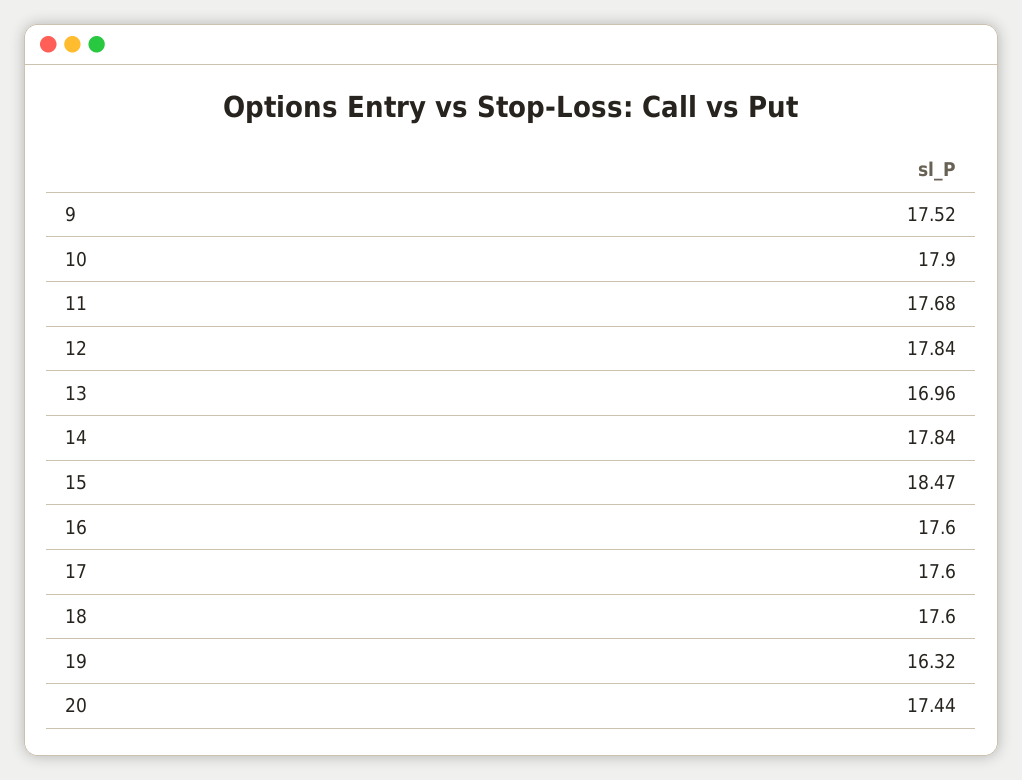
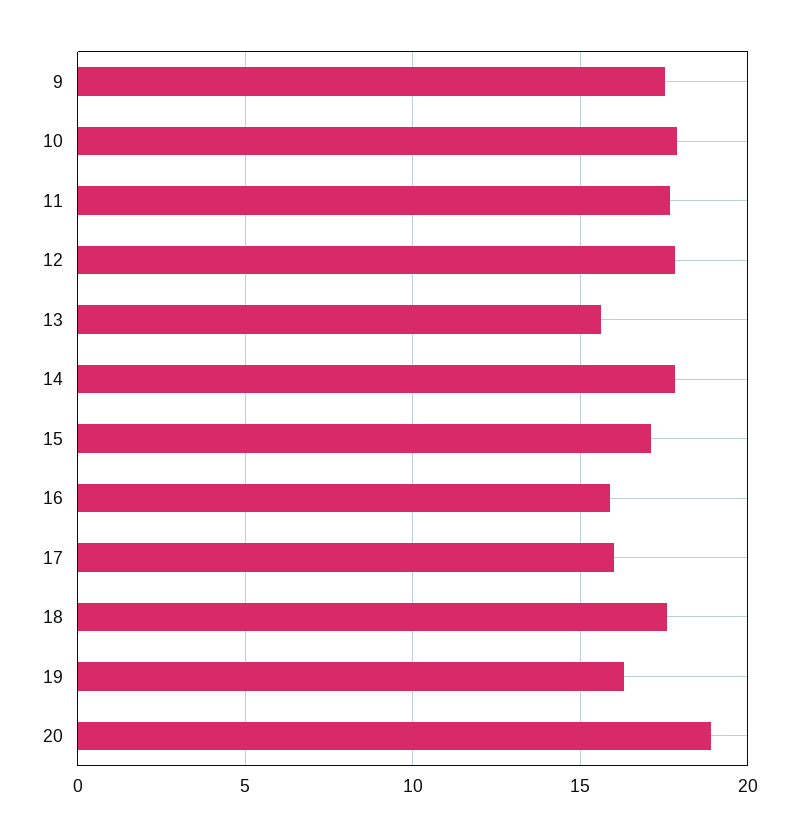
13: 16.96 -> 15.5
15: 18.47 -> 17
16: 17.6 -> 16
17: 17.6 -> 16
20: 17.44 -> 19

